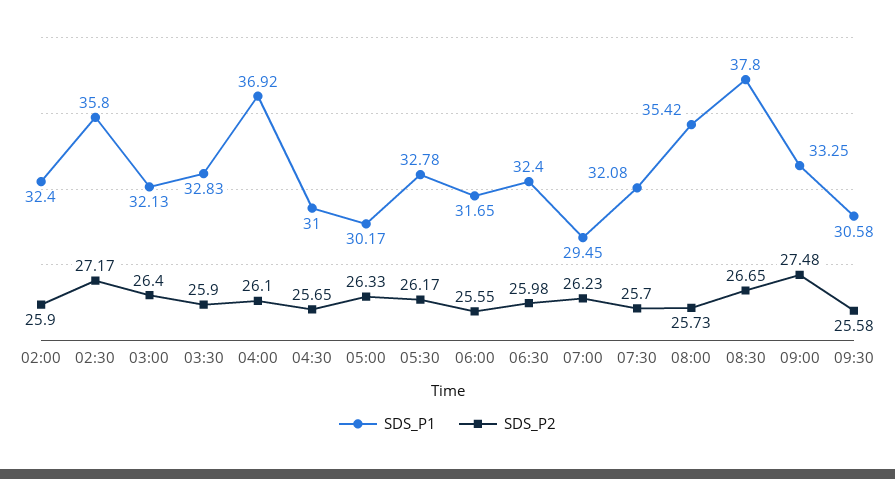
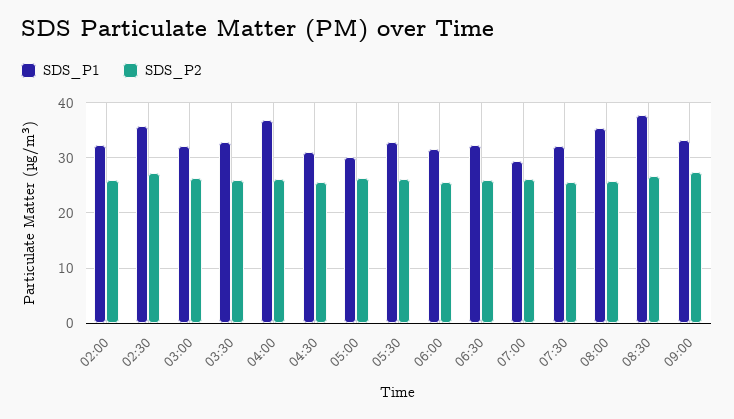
SDS_P1, 09:30: 30.58 -> none
SDS_P2, 09:30: 25.58 -> none

